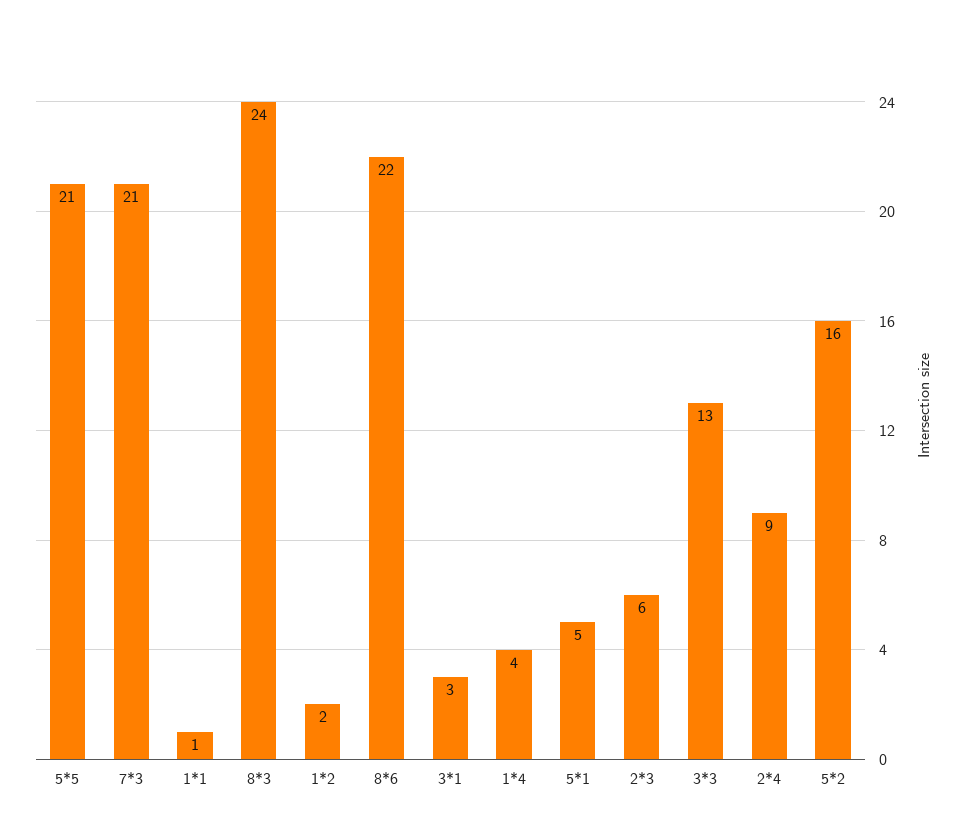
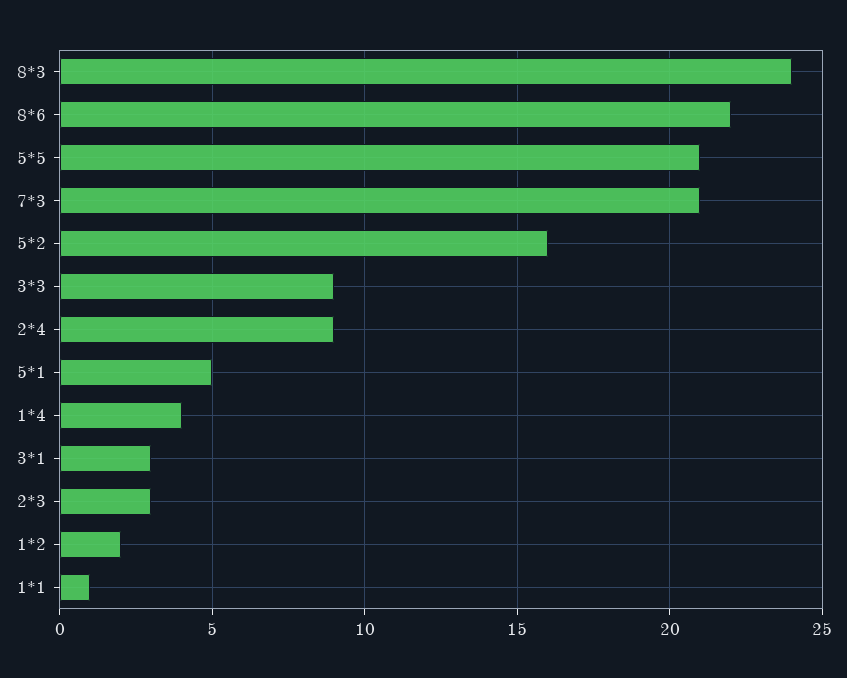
2*3: 6 -> 3
3*3: 13 -> 9

